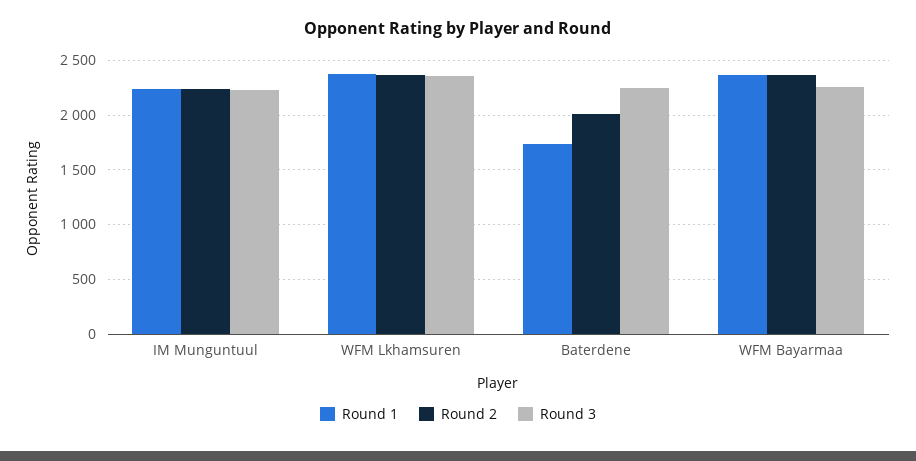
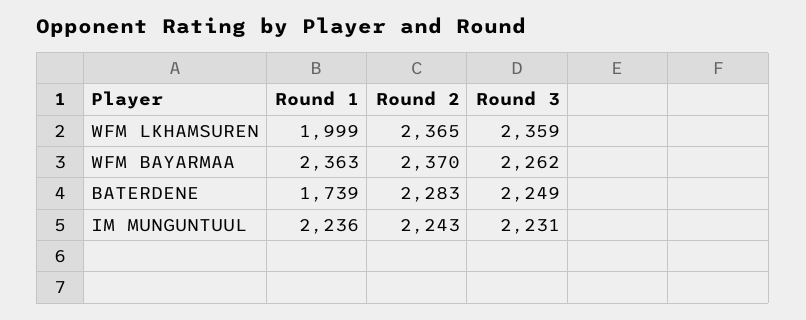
Round 1, WFM Lkhamsuren: 2400 -> 1999
Round 2, Baterdene: 2000 -> 2283

